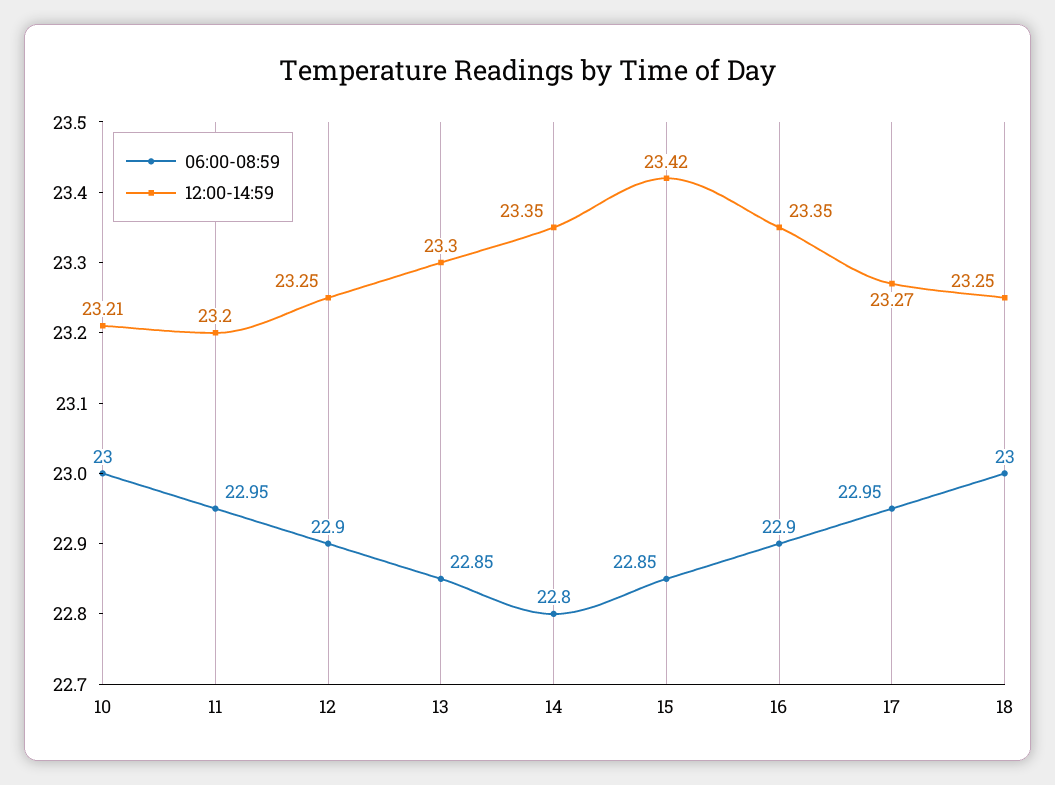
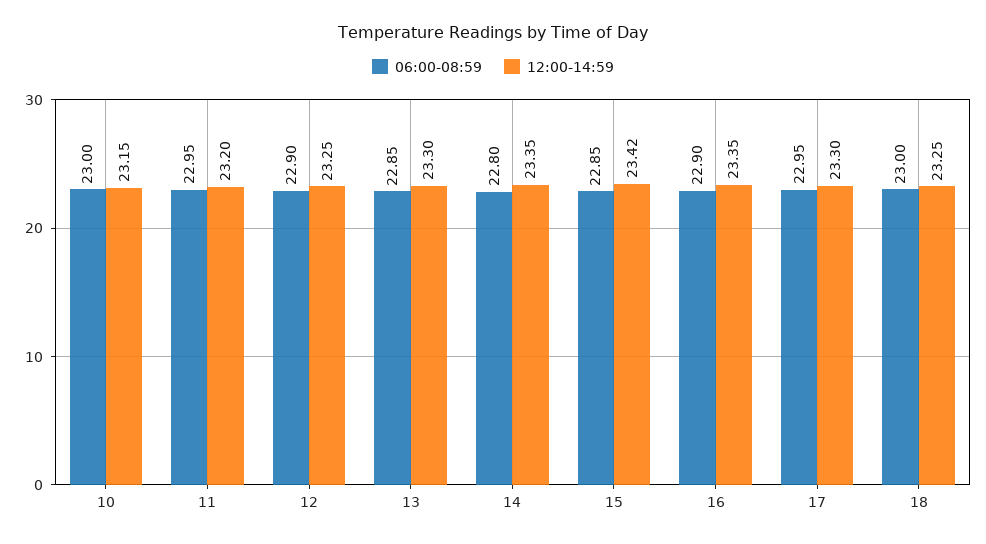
12:00-14:59, 10: 23.21 -> 23.15
12:00-14:59, 17: 23.27 -> 23.3

